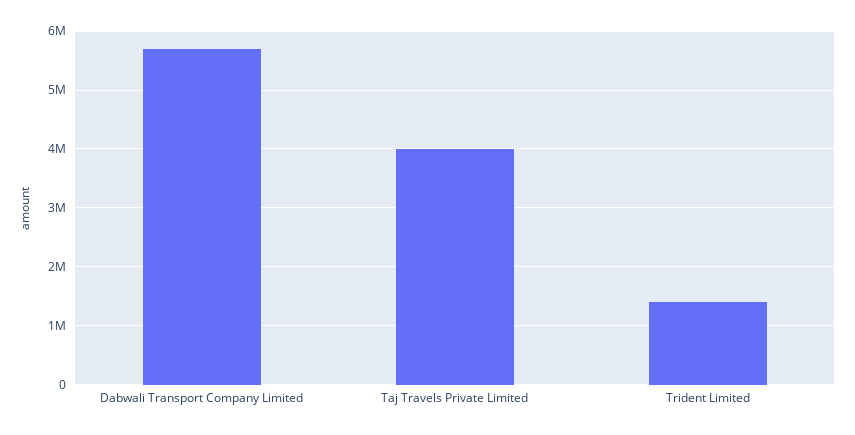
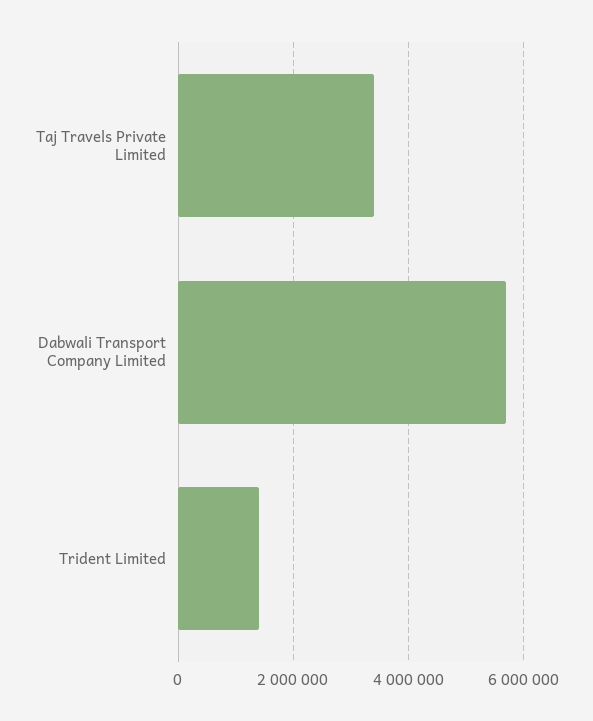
Taj Travels Private Limited: 4000000 -> 3400000

